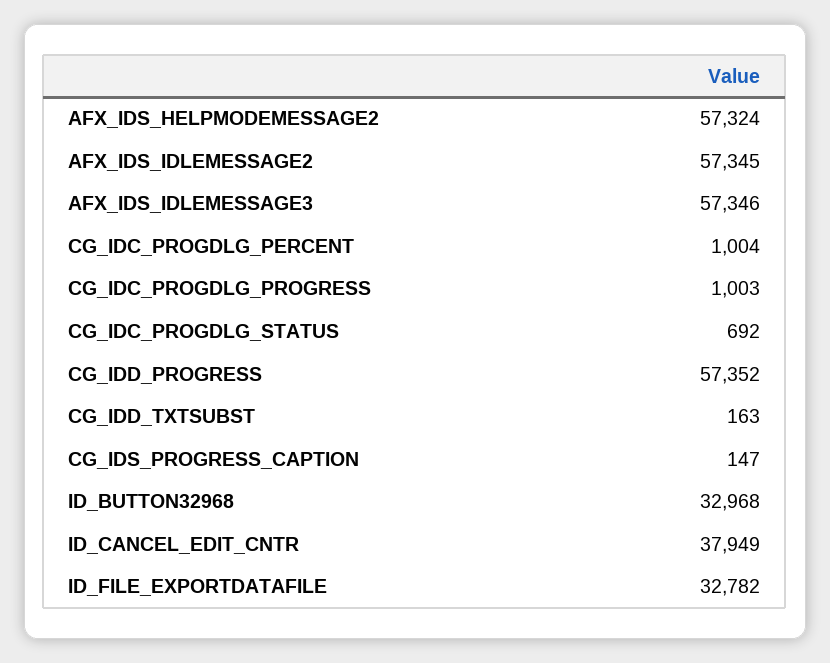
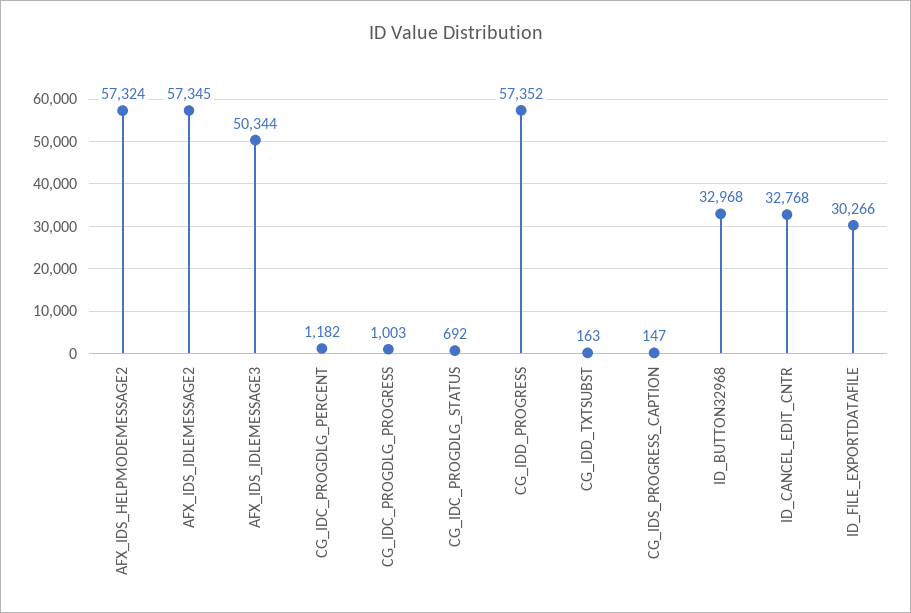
AFX_IDS_IDLEMESSAGE3: 57346 -> 50344
CG_IDC_PROGDLG_PERCENT: 1004 -> 1182
ID_CANCEL_EDIT_CNTR: 37949 -> 32768
ID_FILE_EXPORTDATAFILE: 32782 -> 30266

